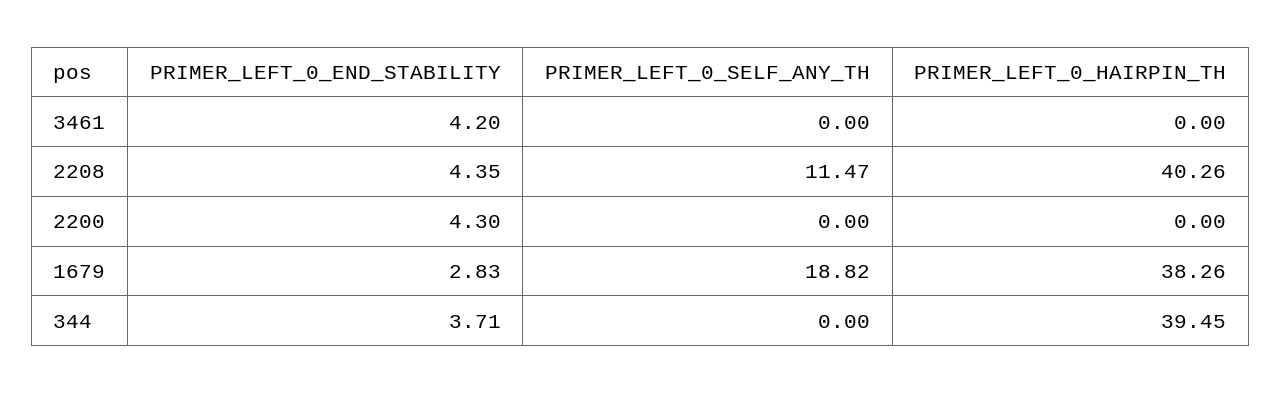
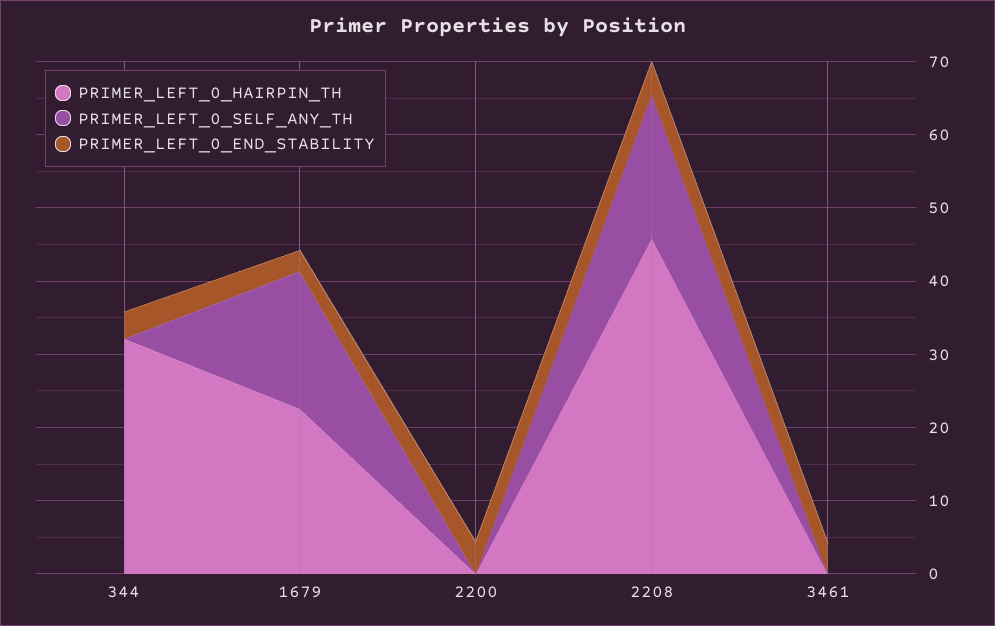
PRIMER_LEFT_0_SELF_ANY_TH, 2208: 11.47 -> 20
PRIMER_LEFT_0_HAIRPIN_TH, 2208: 40.26 -> 46
PRIMER_LEFT_0_HAIRPIN_TH, 1679: 38.26 -> 22
PRIMER_LEFT_0_HAIRPIN_TH, 344: 39.45 -> 32

